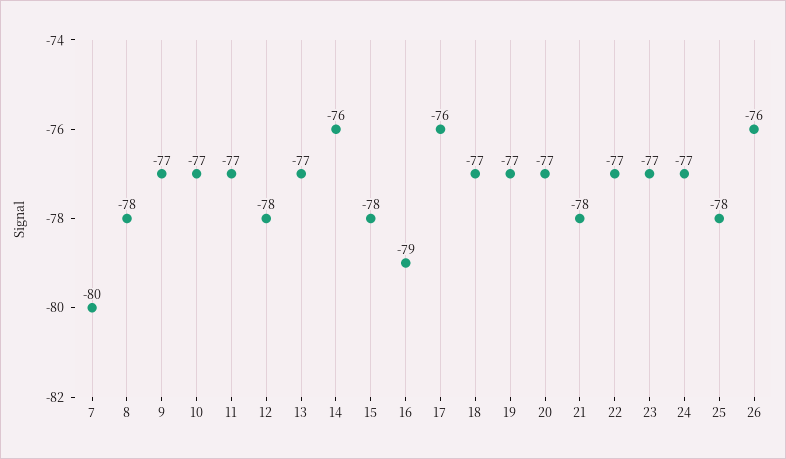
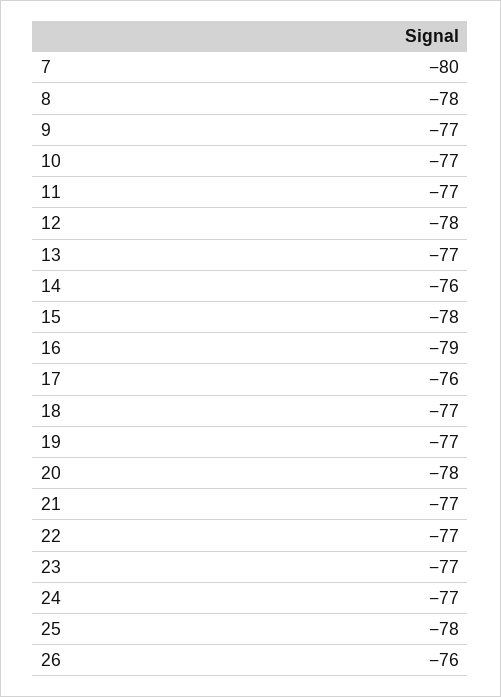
20: -77 -> -78
21: -78 -> -77

